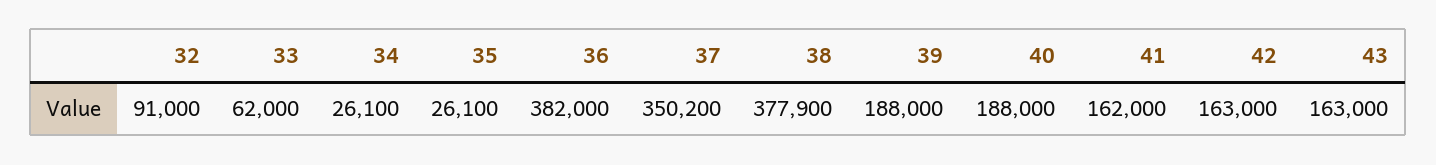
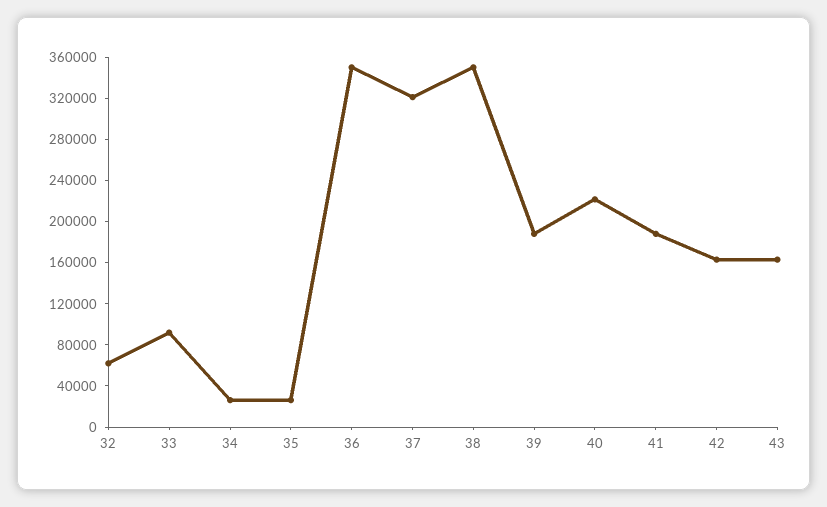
32: 91000 -> 60000
33: 62000 -> 90000
36: 382000 -> 350000
37: 350200 -> 320000
38: 377900 -> 350000
40: 188000 -> 220000
41: 162000 -> 190000

